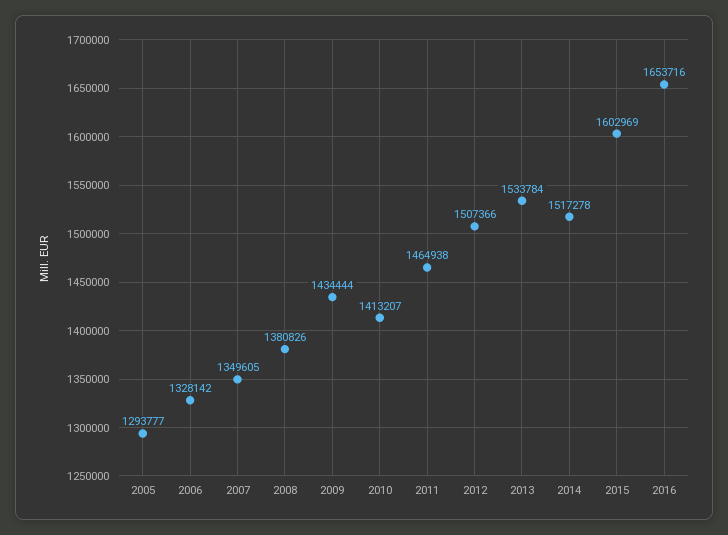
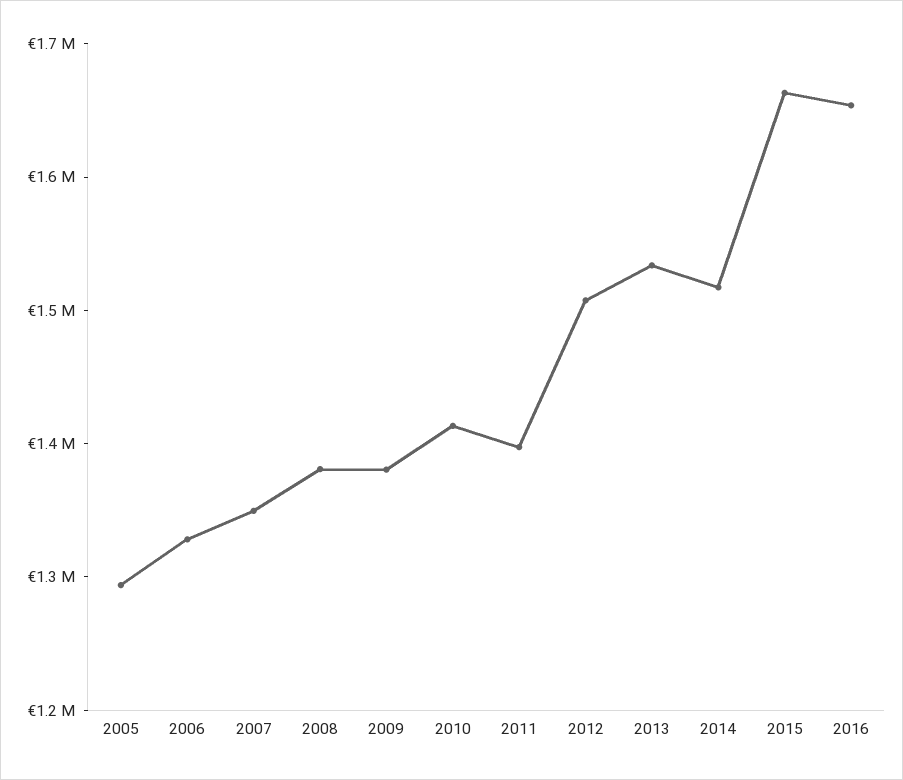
2009: 1434444 -> 1380000
2011: 1464938 -> 1400000
2015: 1602969 -> 1660000

